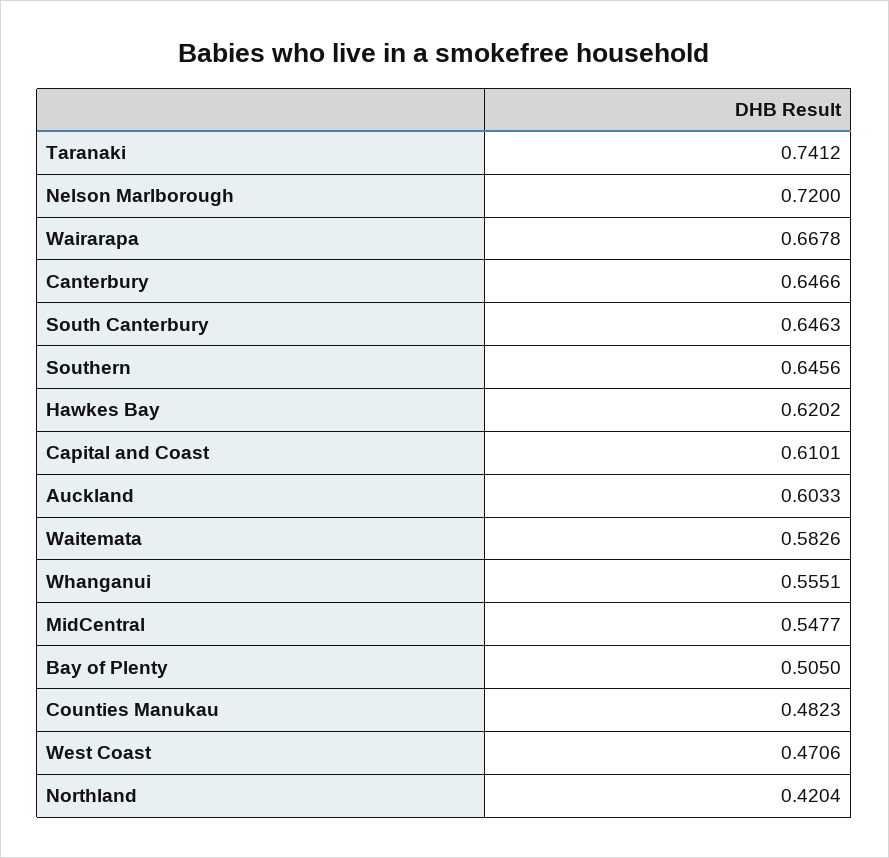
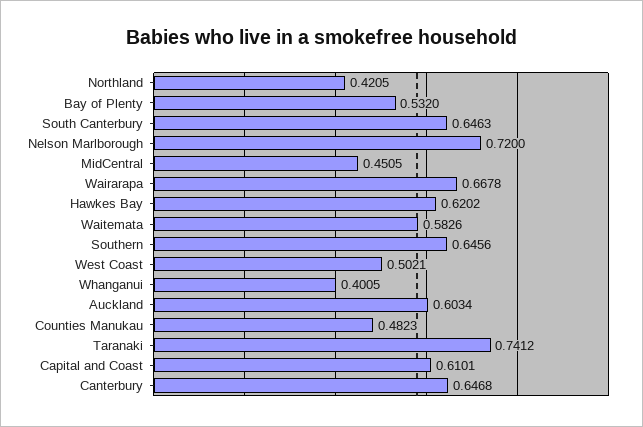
Canterbury: 0.6466 -> 0.6468
Auckland: 0.6033 -> 0.6034
Whanganui: 0.5551 -> 0.4005
MidCentral: 0.5477 -> 0.4505
Bay of Plenty: 0.505 -> 0.532
West Coast: 0.4706 -> 0.5021
Northland: 0.4204 -> 0.4205

